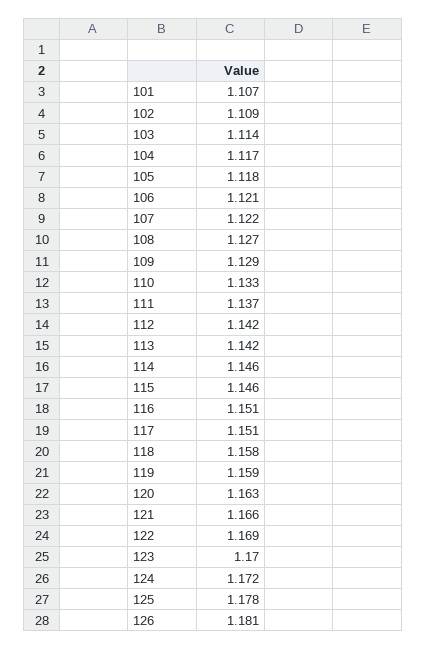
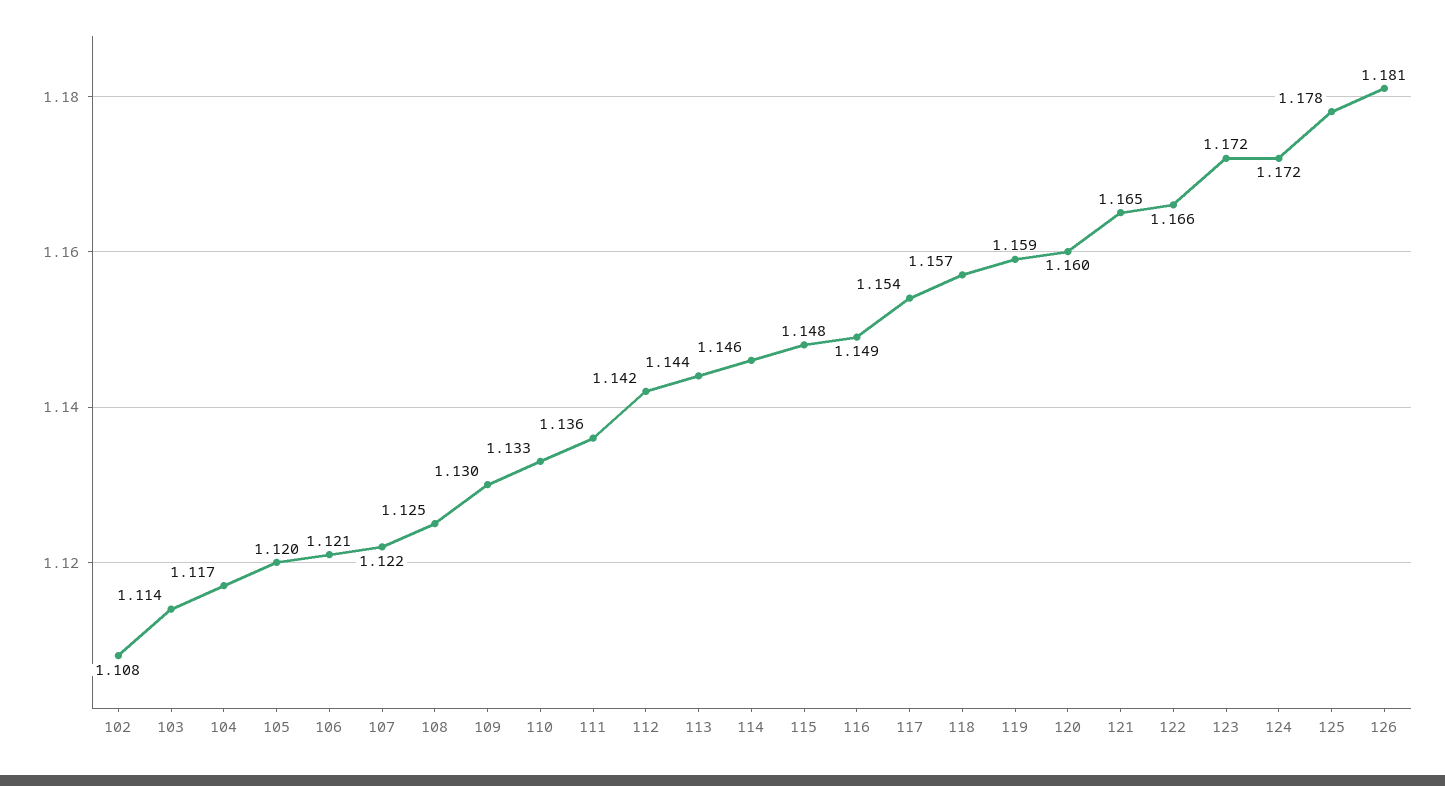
101: 1.107 -> none
102: 1.109 -> 1.108
105: 1.118 -> 1.12
108: 1.127 -> 1.125
109: 1.129 -> 1.13
111: 1.137 -> 1.136
113: 1.142 -> 1.144
115: 1.146 -> 1.148
116: 1.151 -> 1.149
117: 1.151 -> 1.154
118: 1.158 -> 1.157
120: 1.163 -> 1.16
121: 1.166 -> 1.165
122: 1.169 -> 1.166
123: 1.17 -> 1.172

